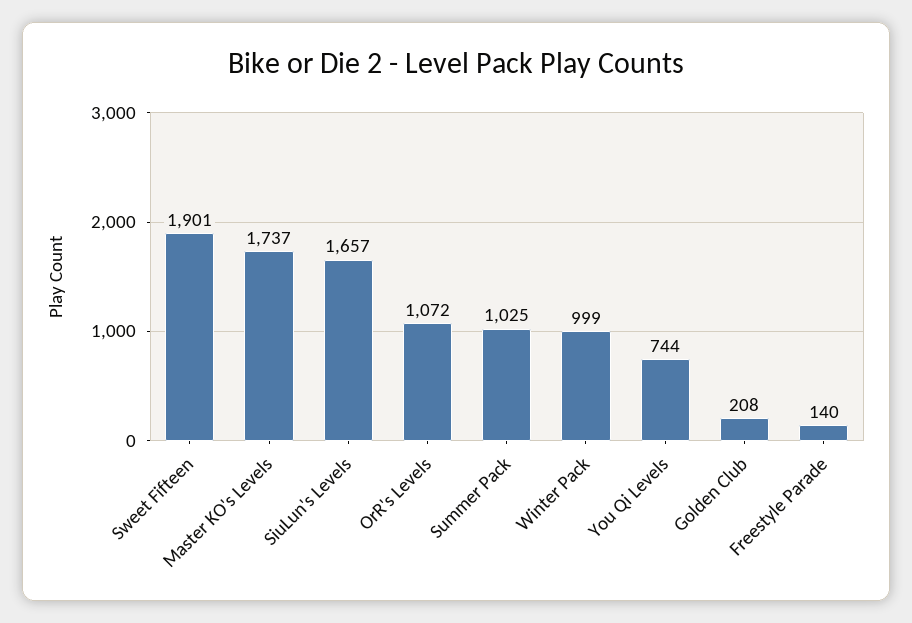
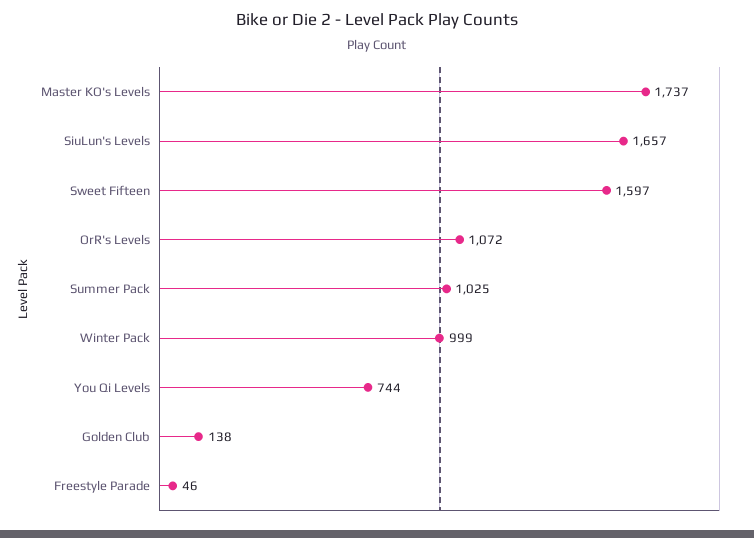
Sweet Fifteen: 1901 -> 1597
Golden Club: 208 -> 138
Freestyle Parade: 140 -> 46

